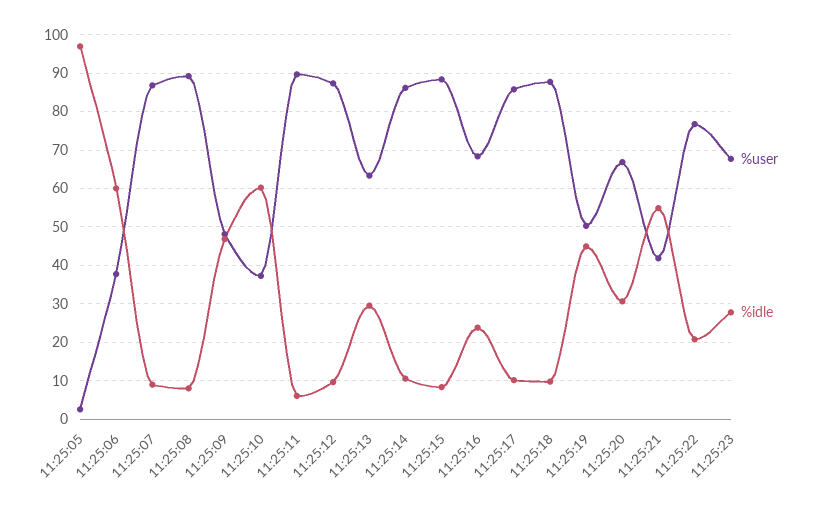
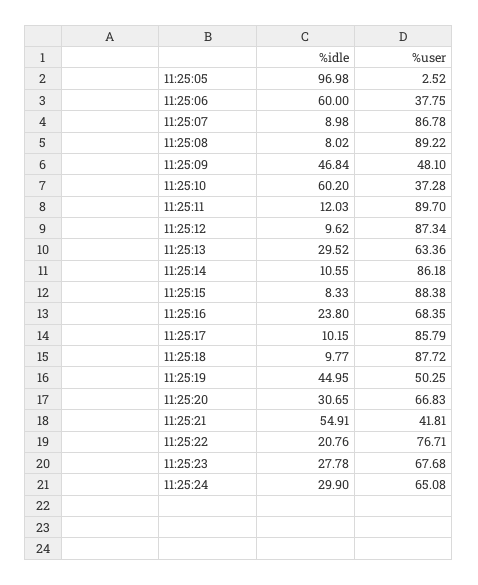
%idle, 11:25:11: 6 -> 12.03
%idle, 11:25:24: none -> 29.9
%user, 11:25:24: none -> 65.08

